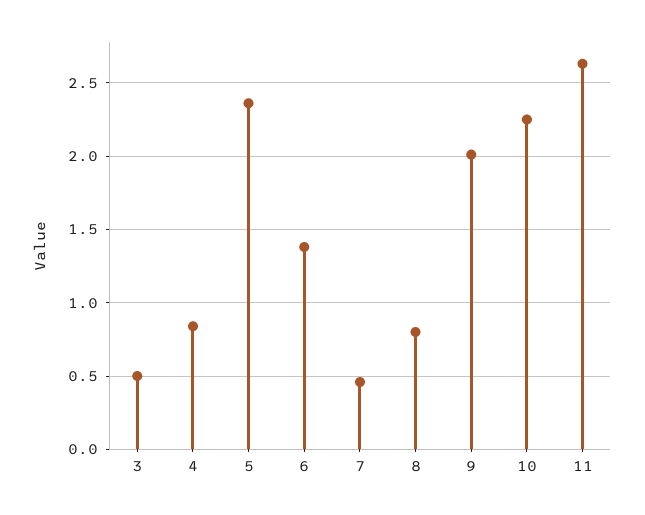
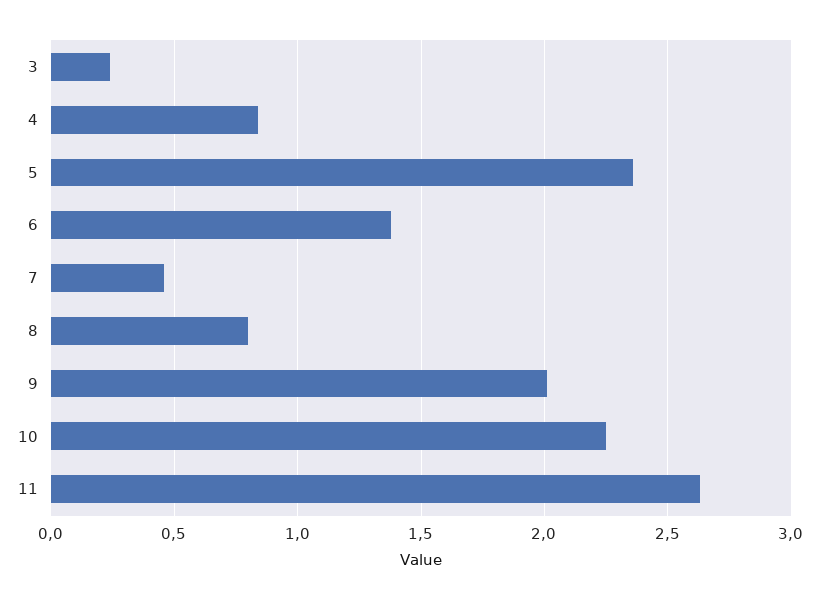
3: 0.5 -> 0.25

